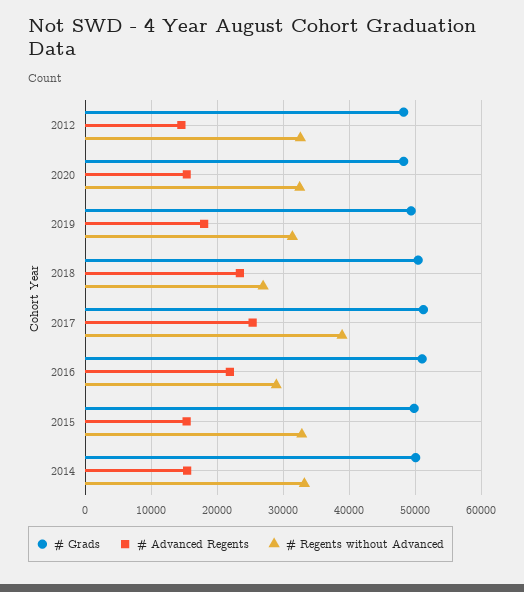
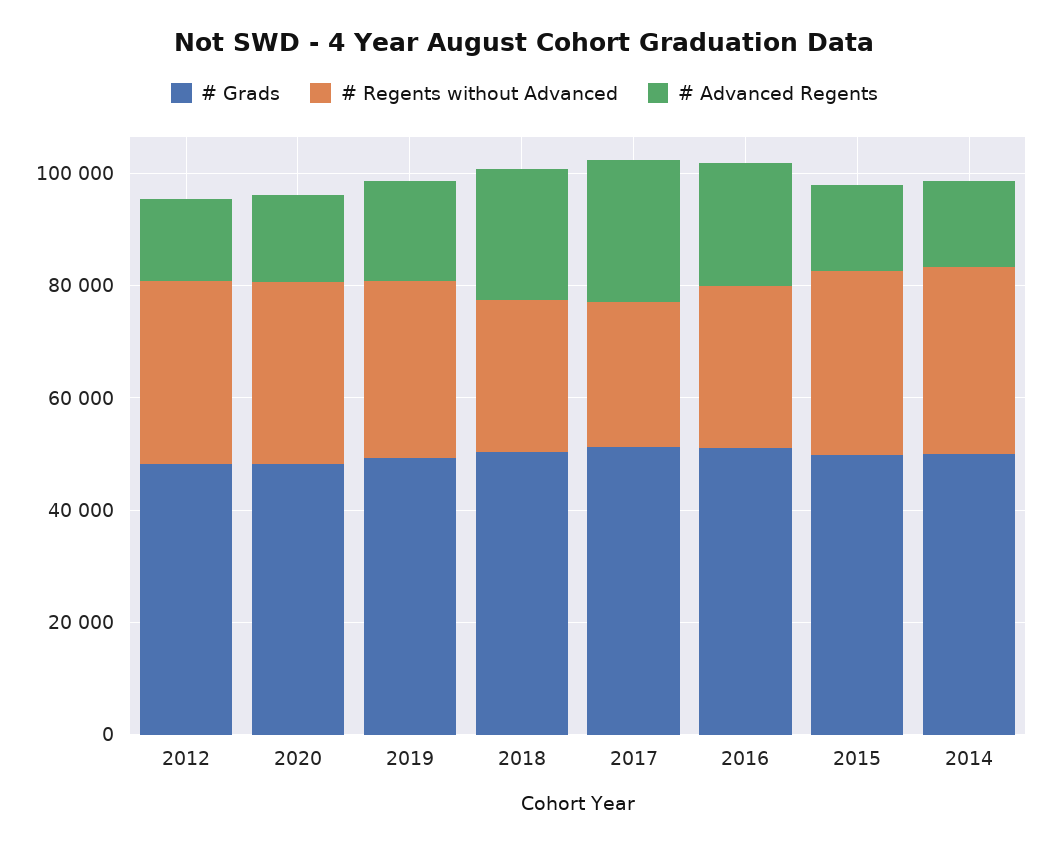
# Regents without Advanced, 2017: 39000 -> 25000

